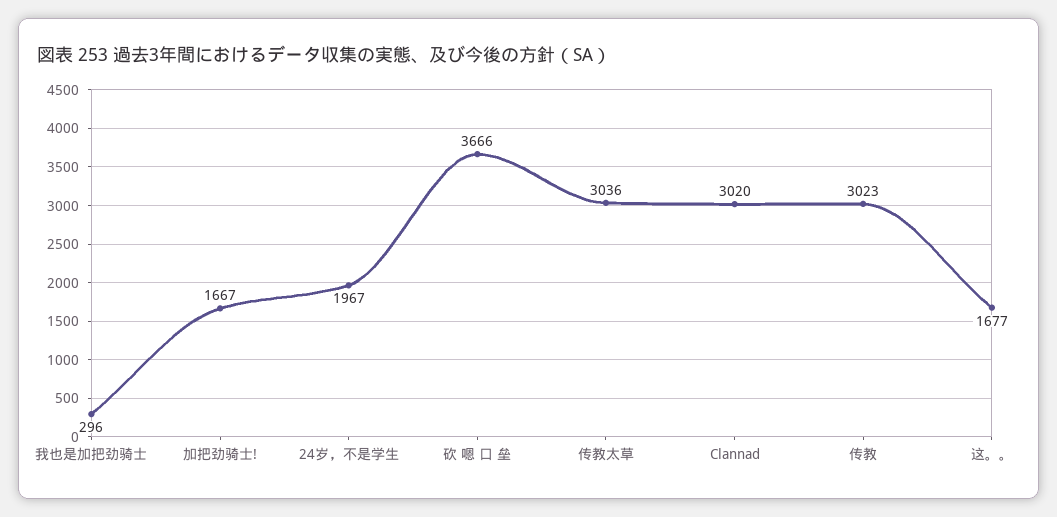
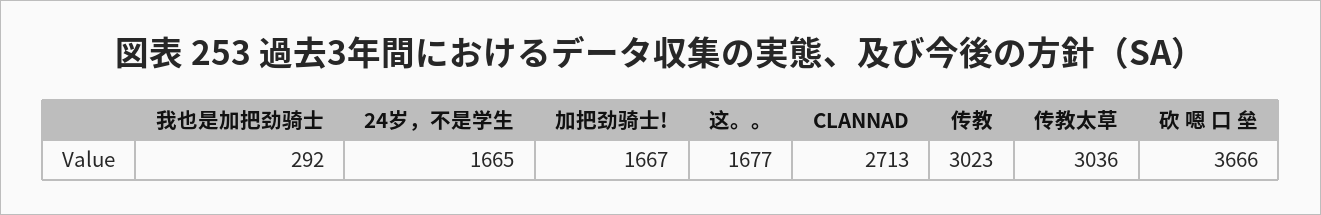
我也是加把劲骑士: 296 -> 292
24岁，不是学生: 1967 -> 1665
Clannad: 3020 -> 2713

